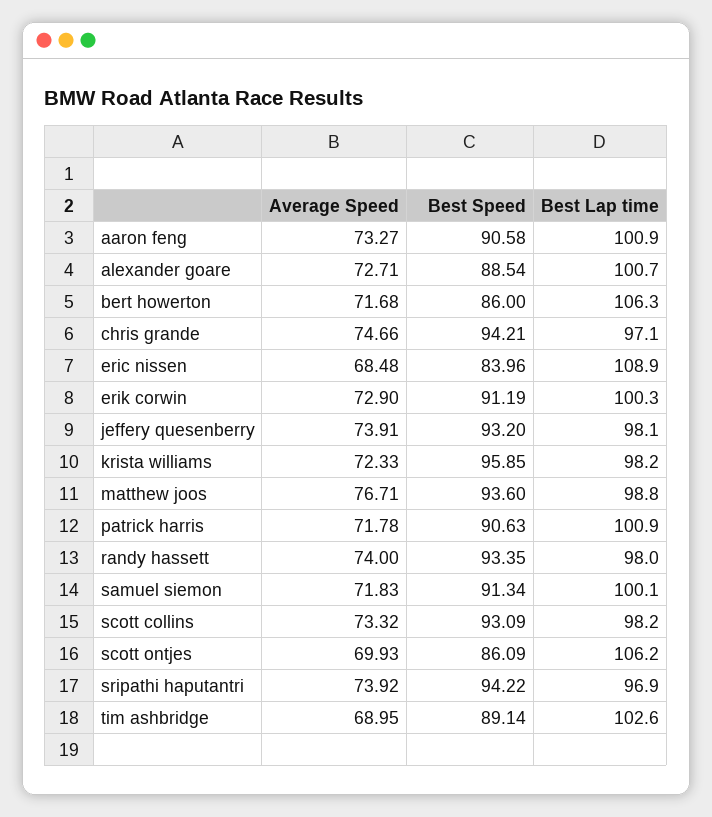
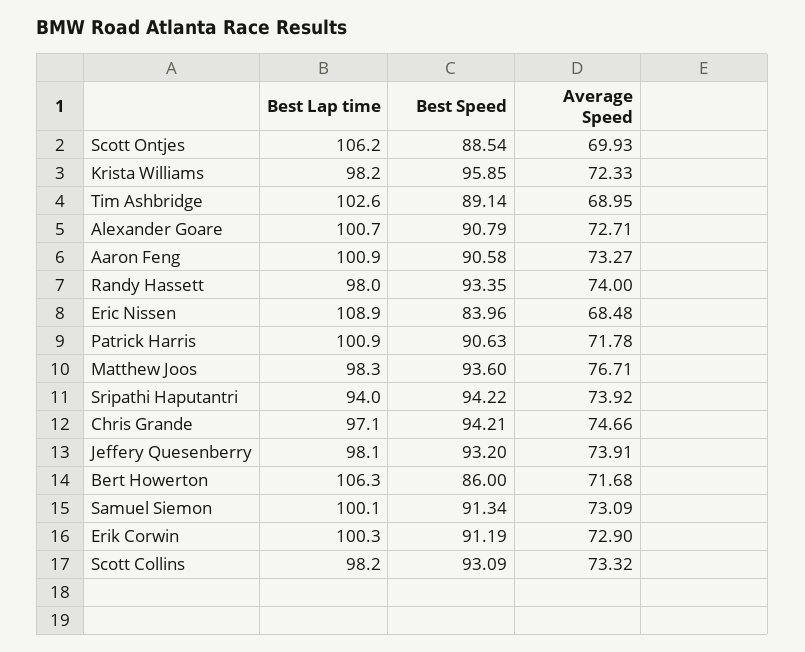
Best Speed, alexander goare: 88.54 -> 90.79
Best Lap time, matthew joos: 98.8 -> 98.3
Average Speed, samuel siemon: 71.83 -> 73.09
Best Speed, scott ontjes: 86.09 -> 88.54
Best Lap time, sripathi haputantri: 96.9 -> 94

